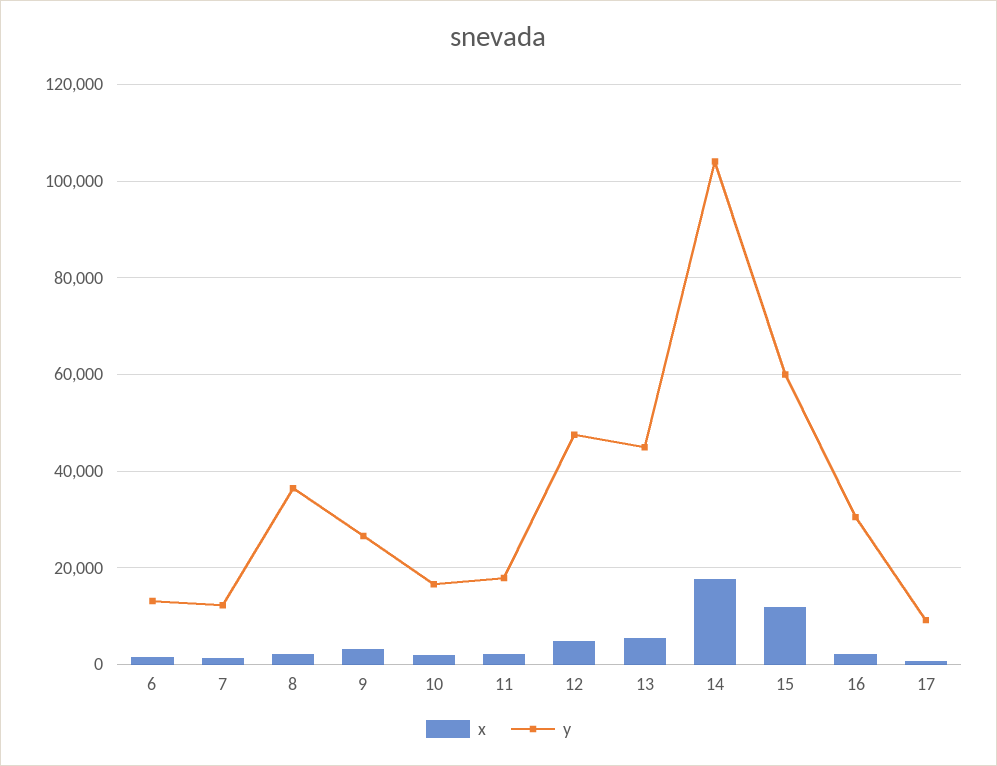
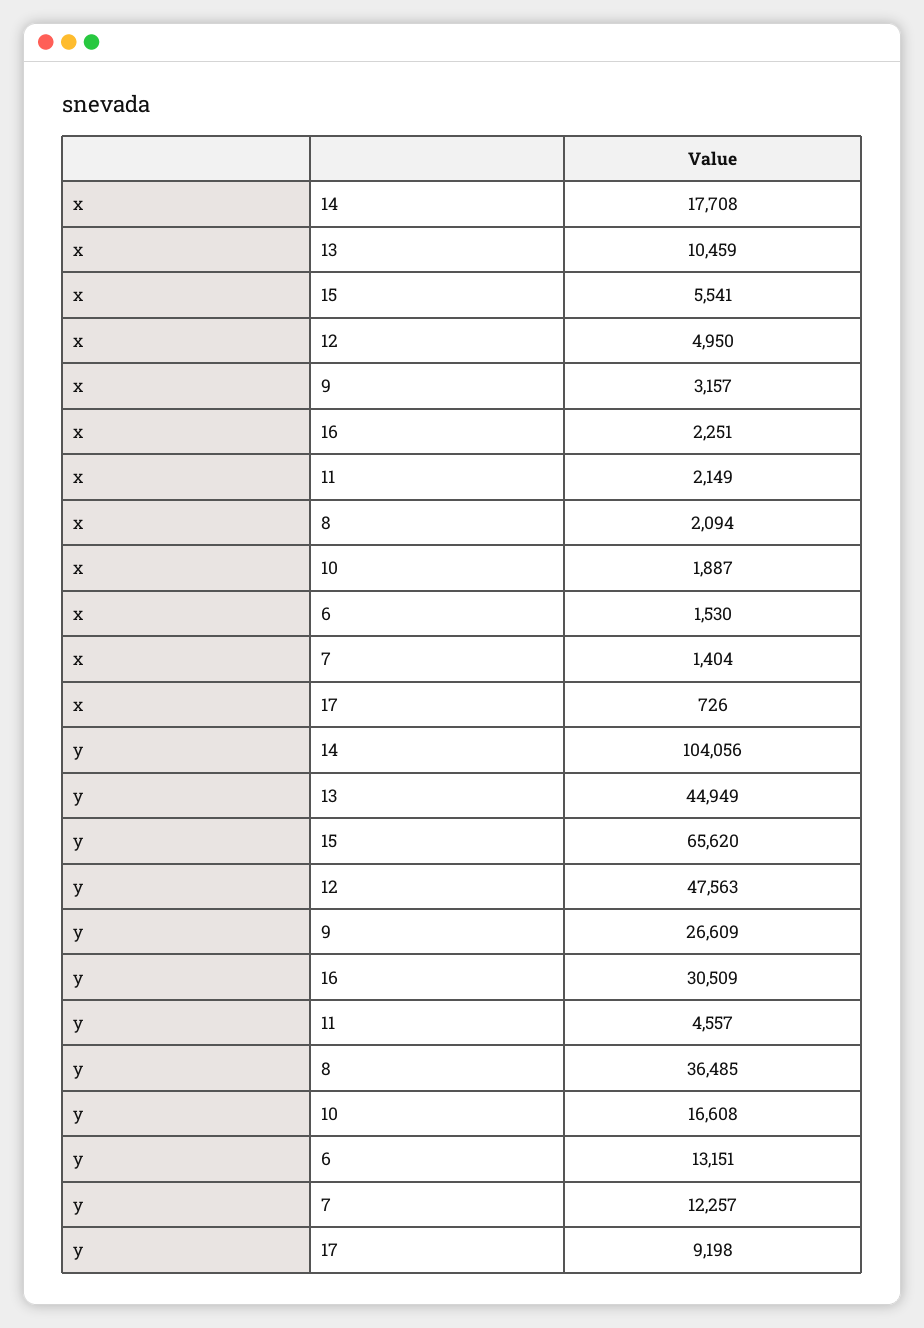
y, 11: 18000 -> 4557
x, 13: 6000 -> 10459
x, 15: 12000 -> 5541
y, 15: 60000 -> 65620

